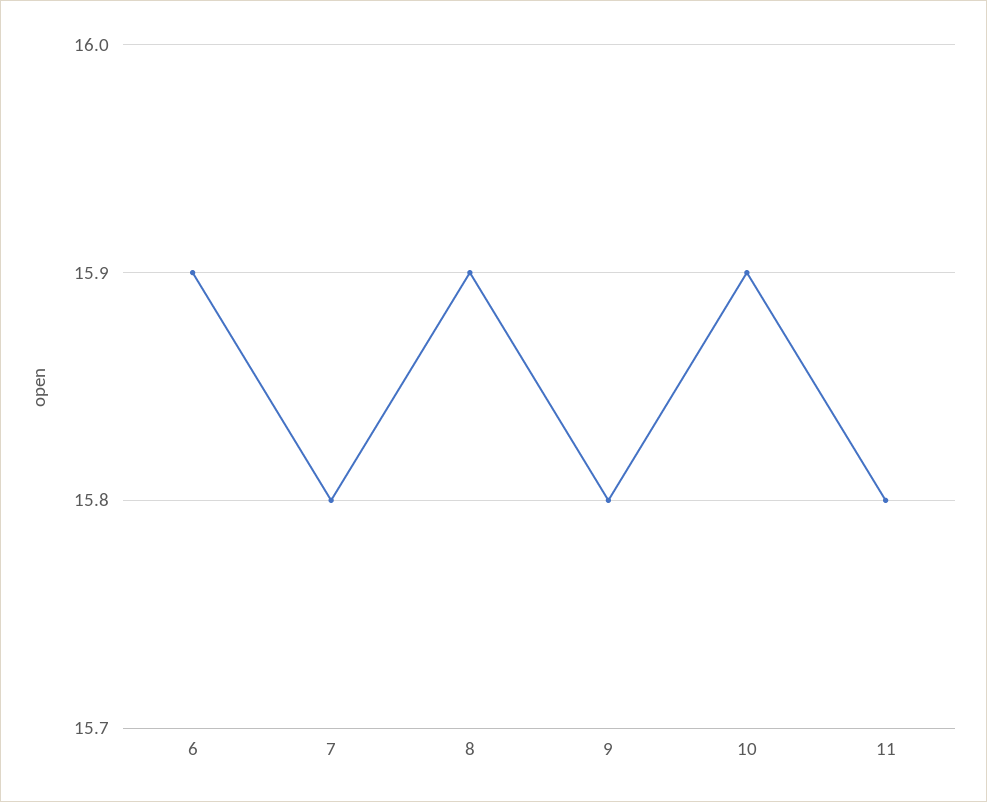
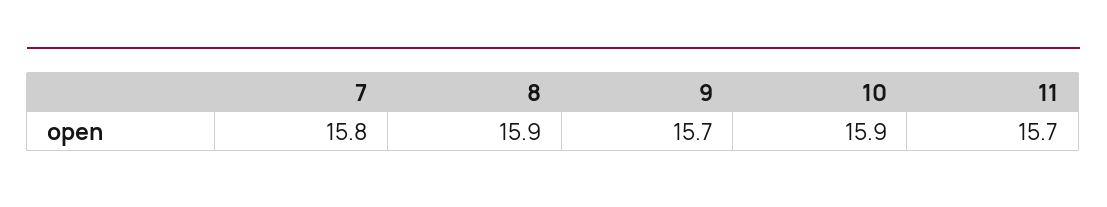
6: 15.9 -> none
9: 15.8 -> 15.7
11: 15.8 -> 15.7

